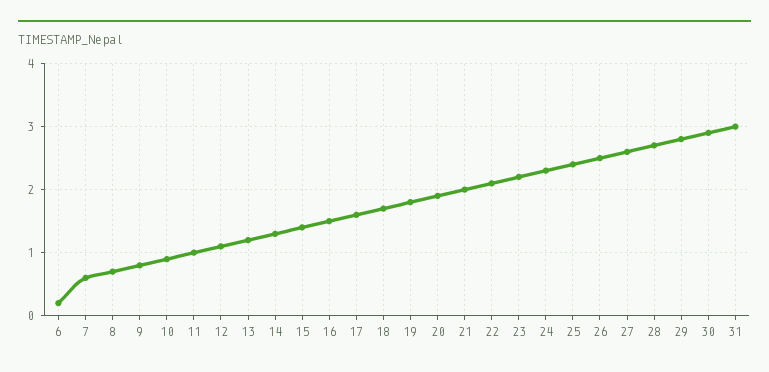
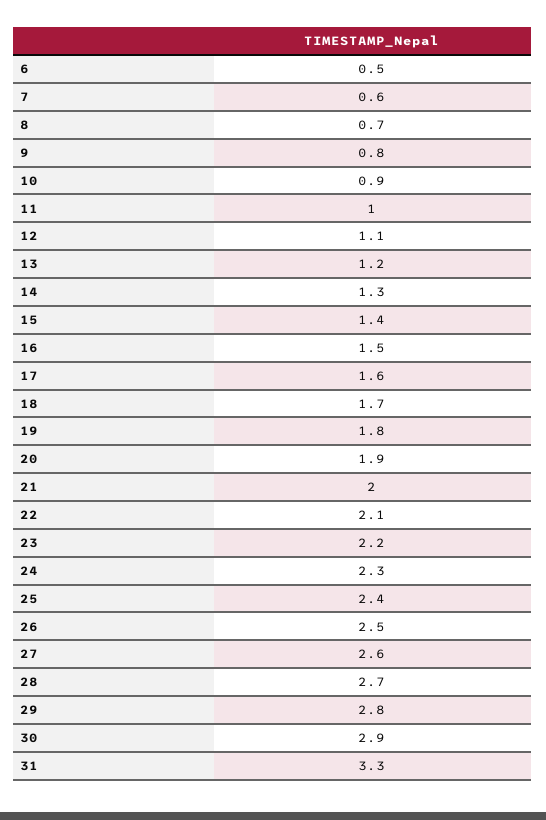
6: 0.2 -> 0.5
31: 3 -> 3.3

